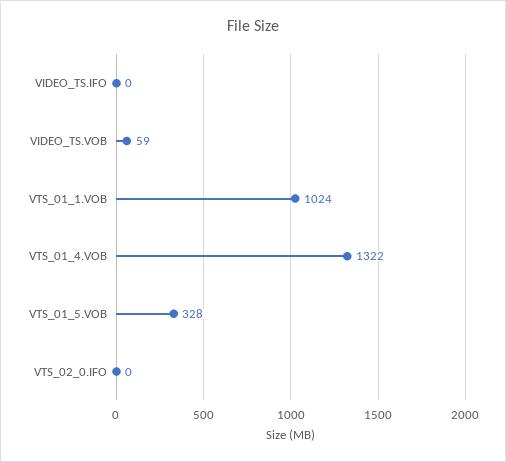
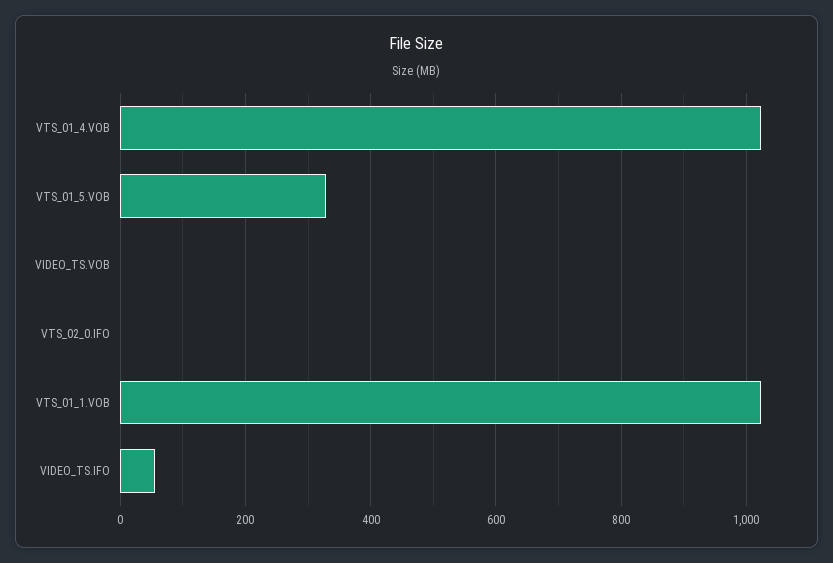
VIDEO_TS.IFO: 0 -> 60
VIDEO_TS.VOB: 59 -> 0
VTS_01_4.VOB: 1322 -> 1020

